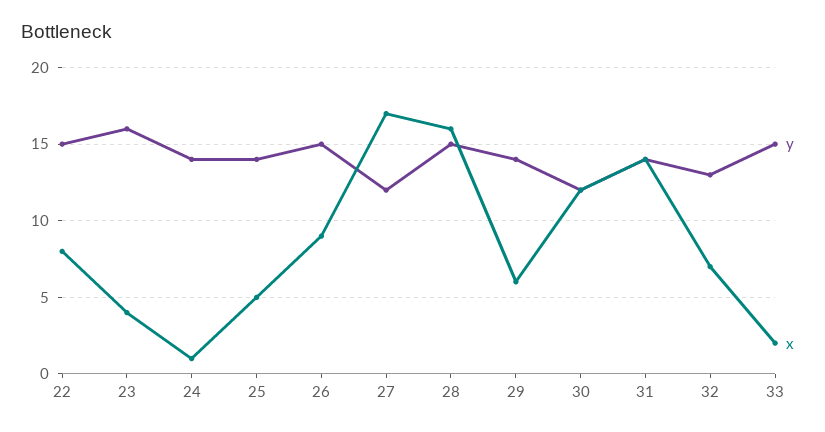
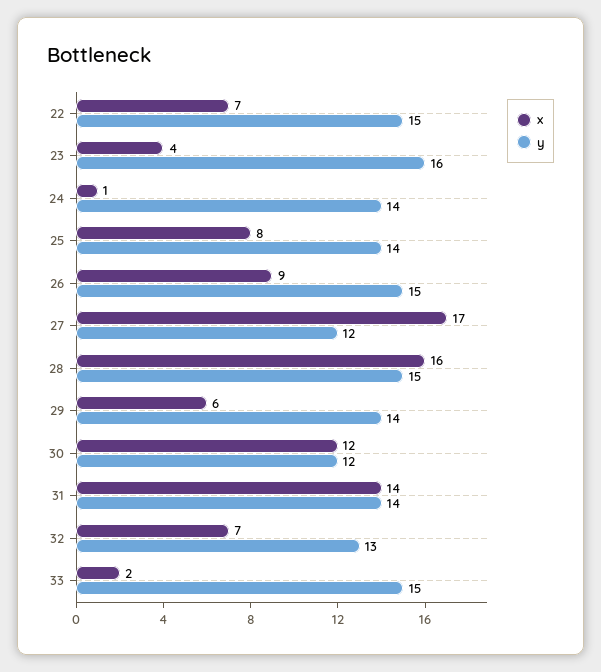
x, 22: 8 -> 7
x, 25: 5 -> 8

